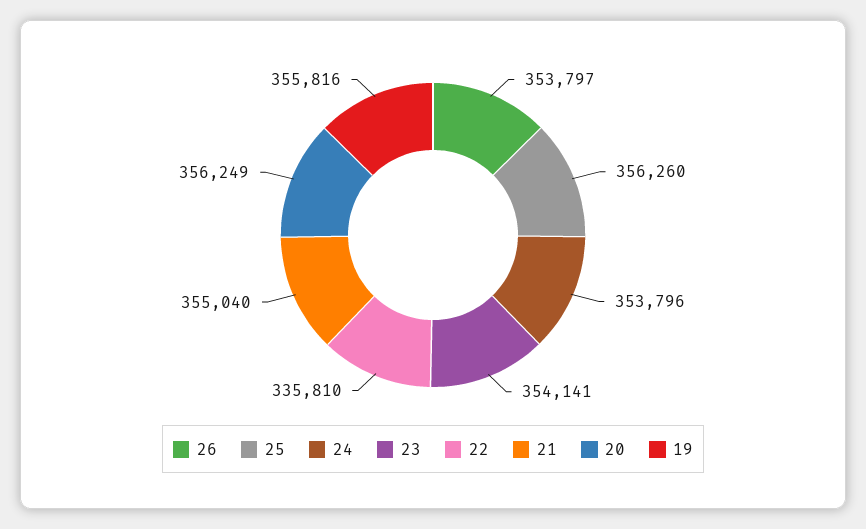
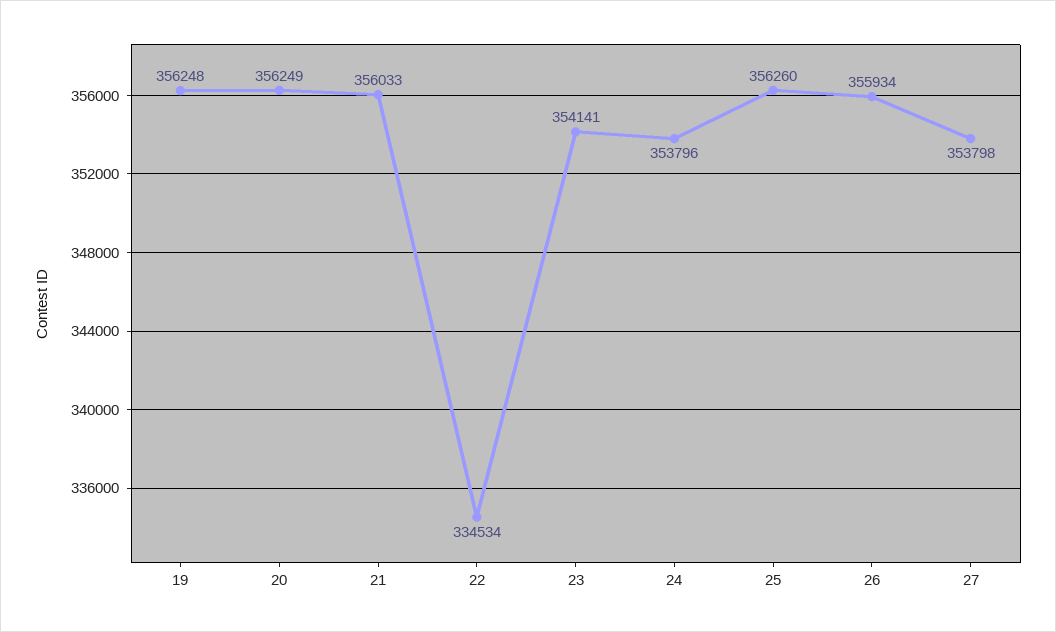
26: 353797 -> 355934
22: 335810 -> 334534
21: 355040 -> 356033
19: 355816 -> 356248
27: none -> 353798

